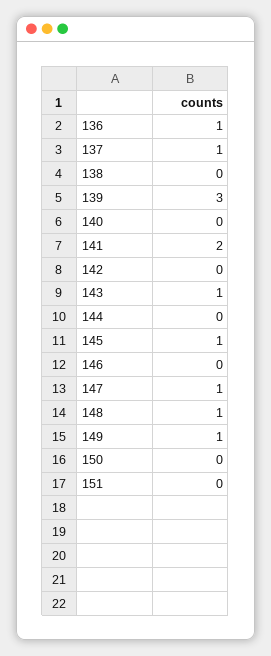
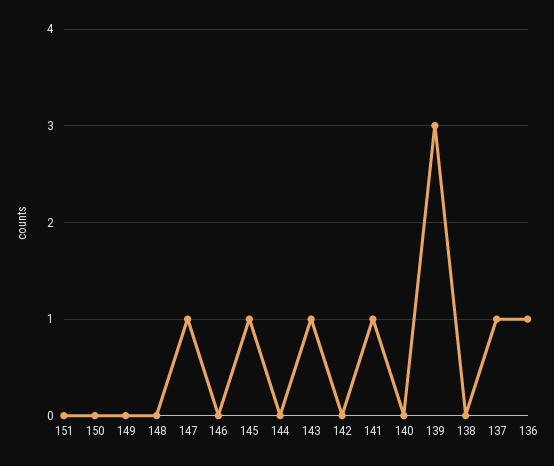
141: 2 -> 1
148: 1 -> 0
149: 1 -> 0

